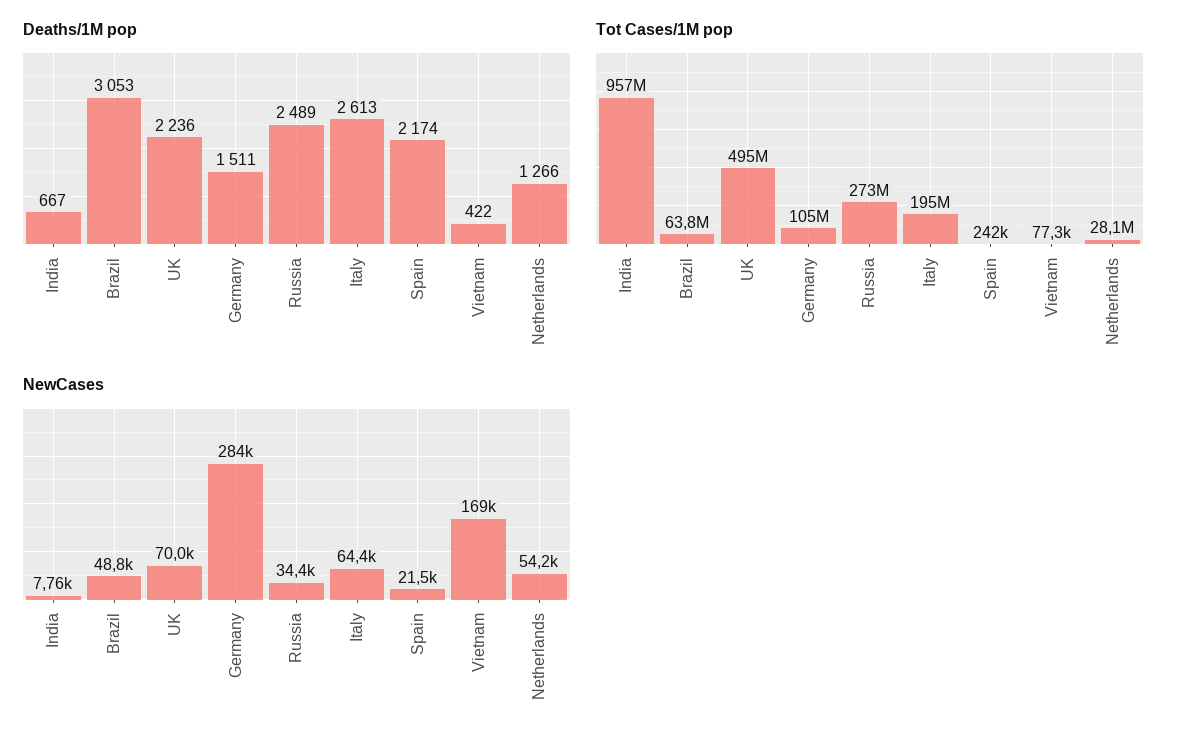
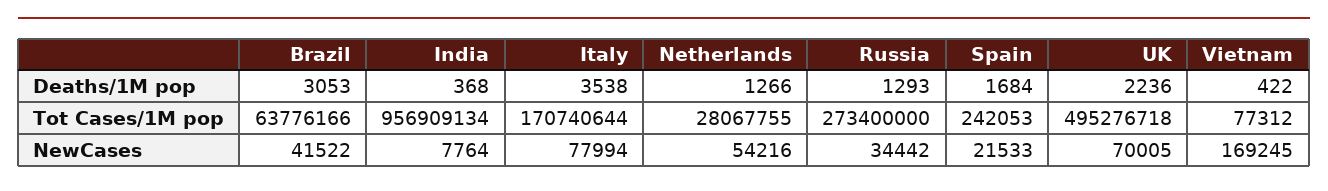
Deaths/1M pop, India: 667 -> 368
Deaths/1M pop, Germany: 1511 -> none
Deaths/1M pop, Russia: 2489 -> 1293
Deaths/1M pop, Italy: 2613 -> 3538
Deaths/1M pop, Spain: 2174 -> 1684
Tot Cases/1M pop, Germany: 105000000 -> none
Tot Cases/1M pop, Italy: 195000000 -> 170740644
NewCases, Brazil: 48800 -> 41522
NewCases, Germany: 284000 -> none
NewCases, Italy: 64400 -> 77994

